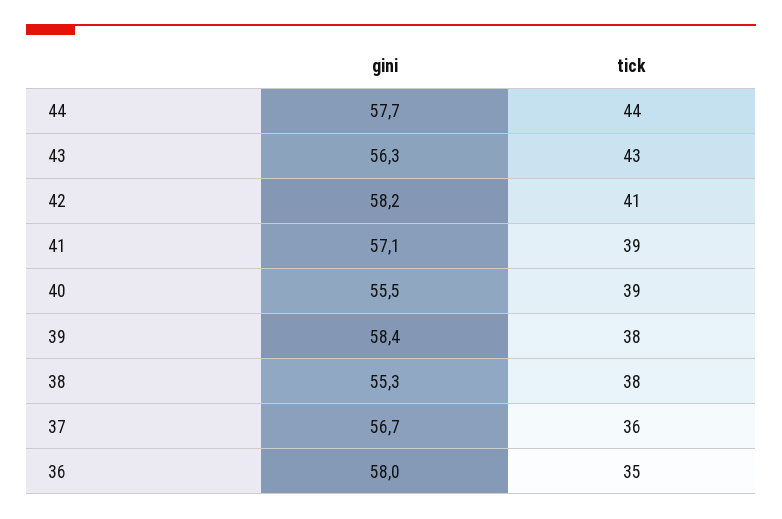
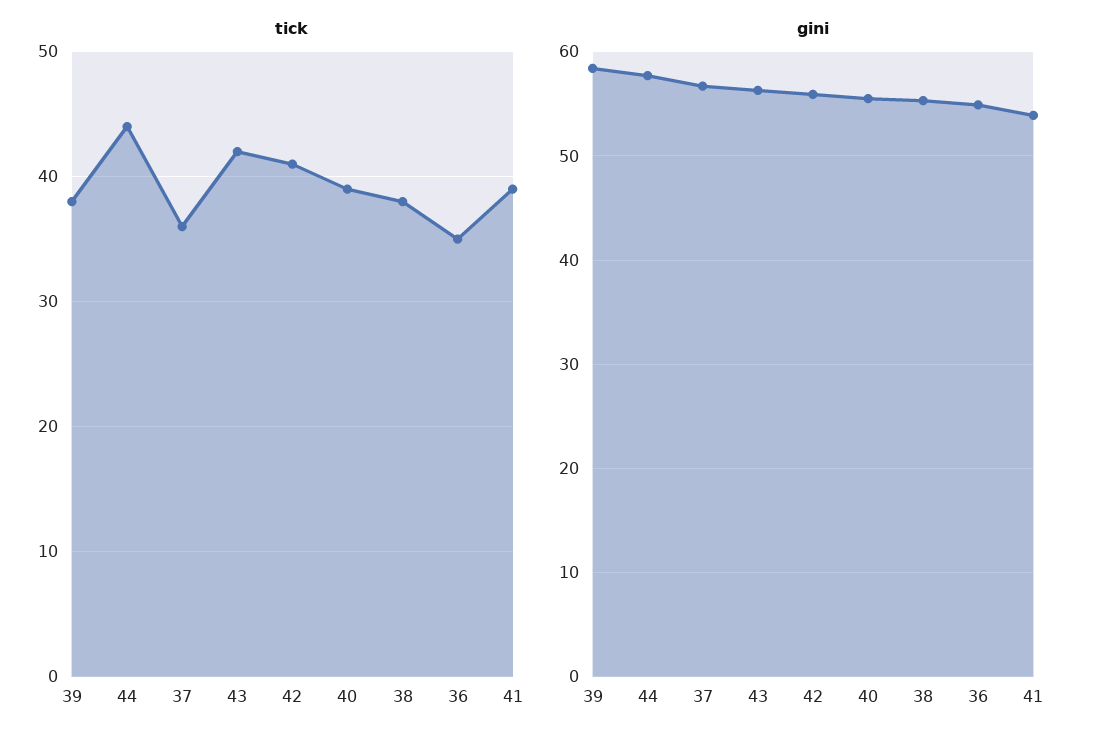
tick, 43: 43 -> 42
gini, 42: 58.2 -> 56
gini, 41: 57.1 -> 54
gini, 36: 58 -> 55

